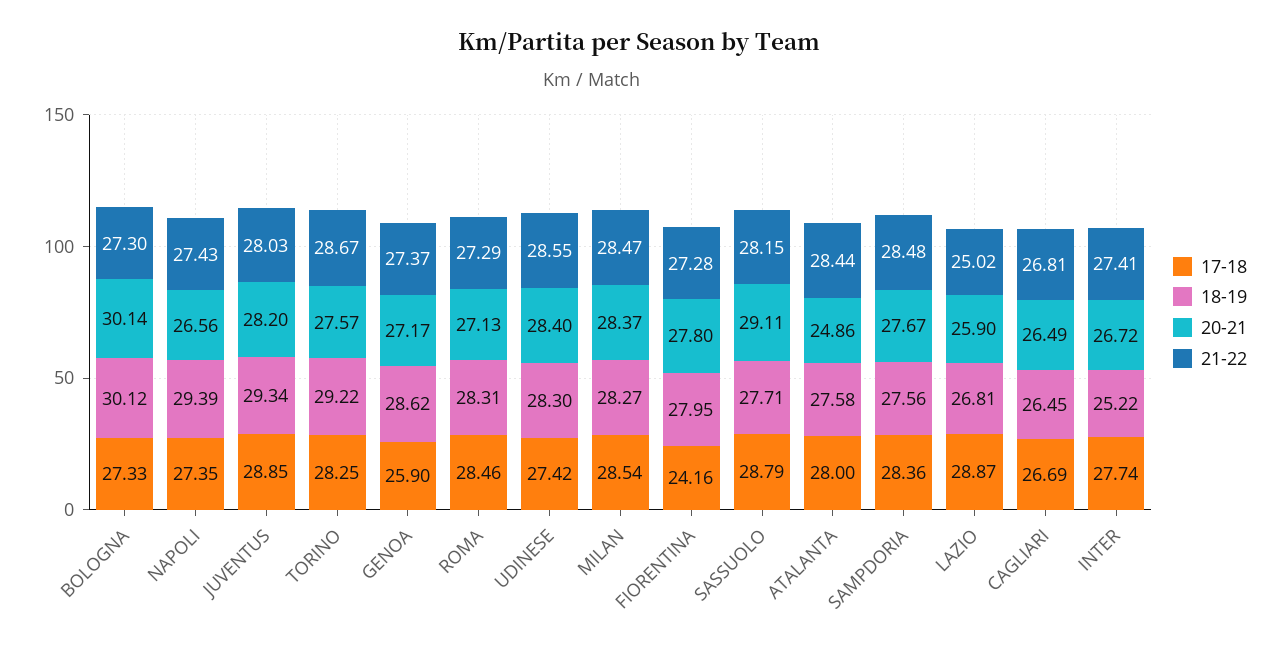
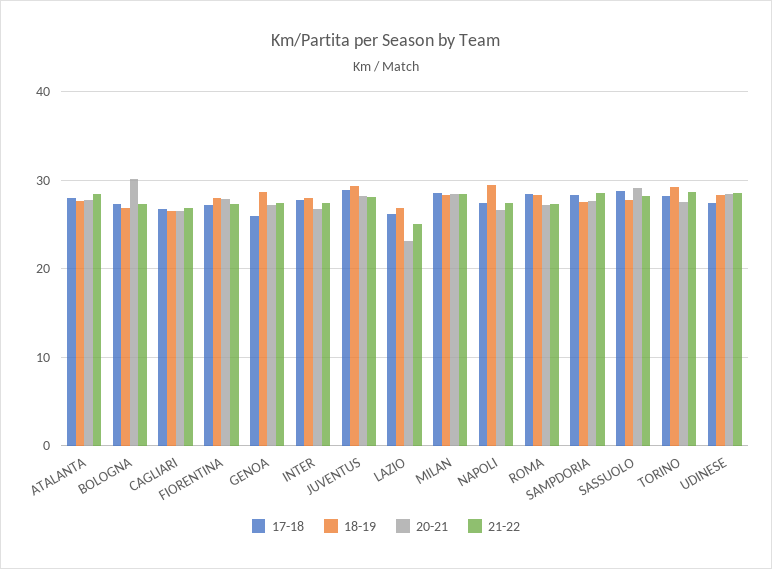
18-19, BOLOGNA: 30.12 -> 27
17-18, FIORENTINA: 24.16 -> 27
20-21, ATALANTA: 24.86 -> 28
17-18, LAZIO: 28.87 -> 26
20-21, LAZIO: 25.9 -> 23
18-19, INTER: 25.22 -> 28

